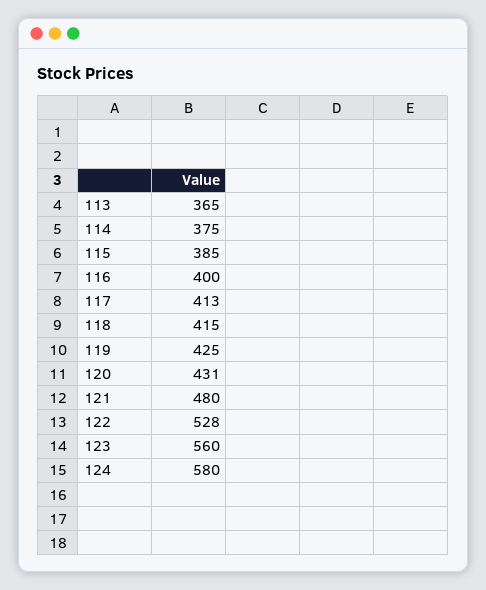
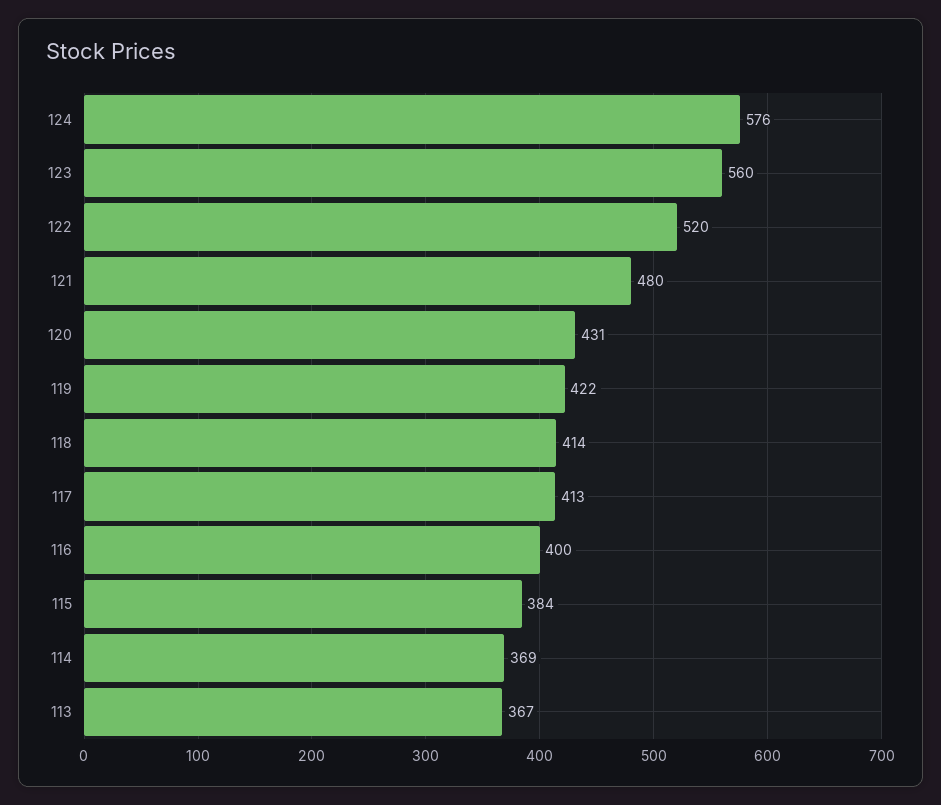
113: 365 -> 367
114: 375 -> 369
115: 385 -> 384
118: 415 -> 414
119: 425 -> 422
122: 528 -> 520
124: 580 -> 576

